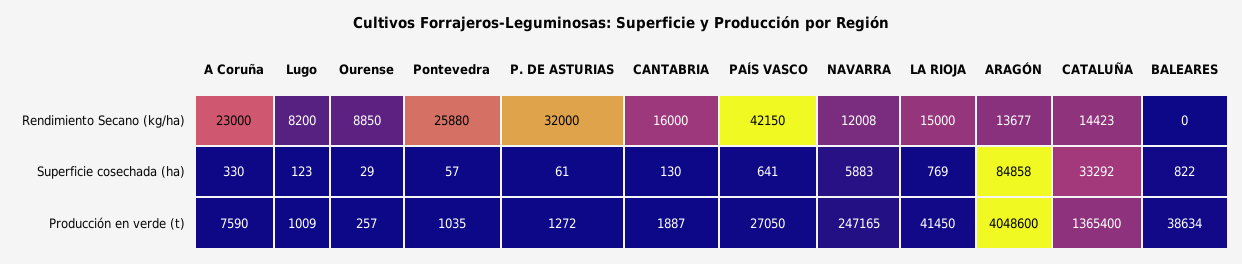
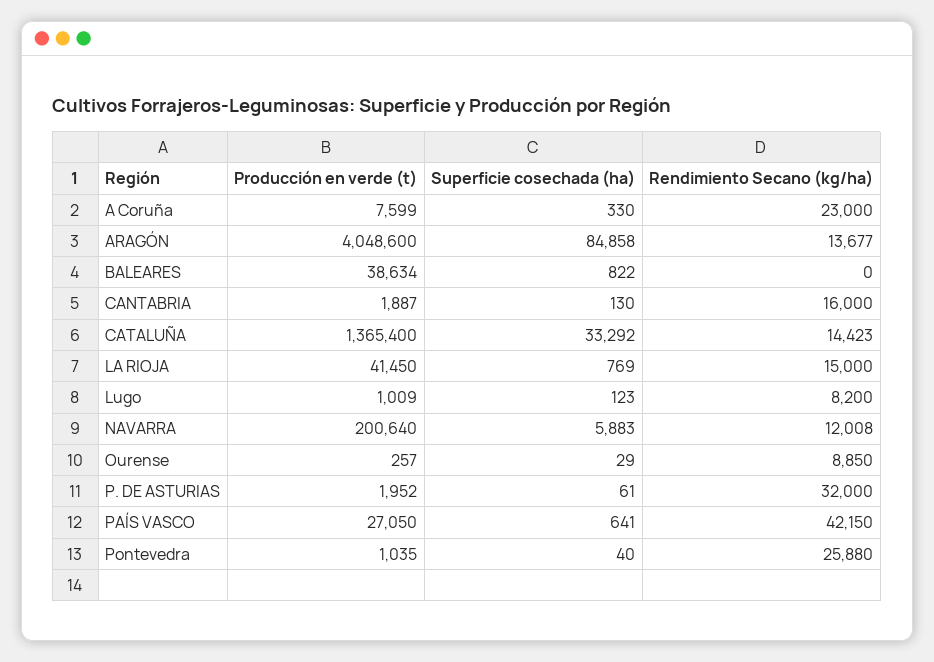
Pontevedra, Superficie cosechada (ha): 57 -> 40
A Coruña, Producción en verde (t): 7590 -> 7599
P. DE ASTURIAS, Producción en verde (t): 1272 -> 1952
NAVARRA, Producción en verde (t): 247165 -> 200640

